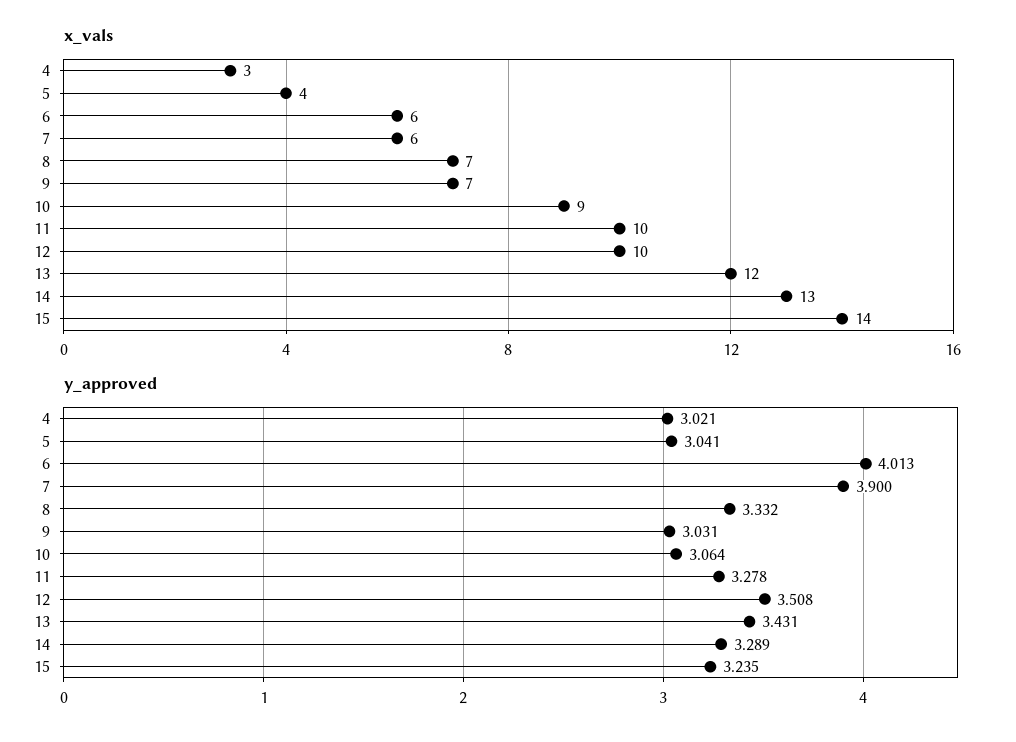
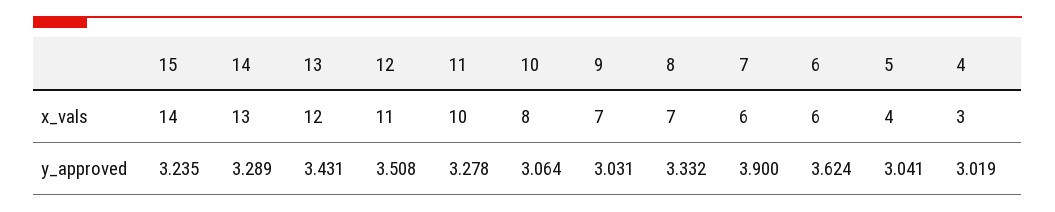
x_vals, 10: 9 -> 8
x_vals, 12: 10 -> 11
y_approved, 4: 3.021 -> 3.019
y_approved, 6: 4.013 -> 3.624

